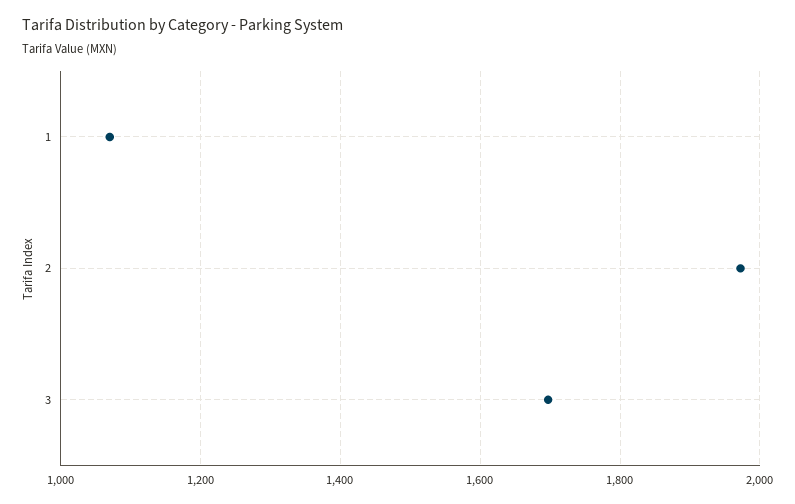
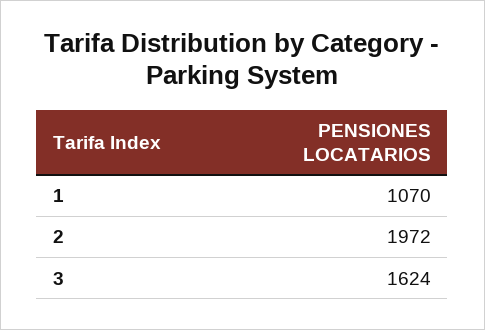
3: 1700 -> 1624

